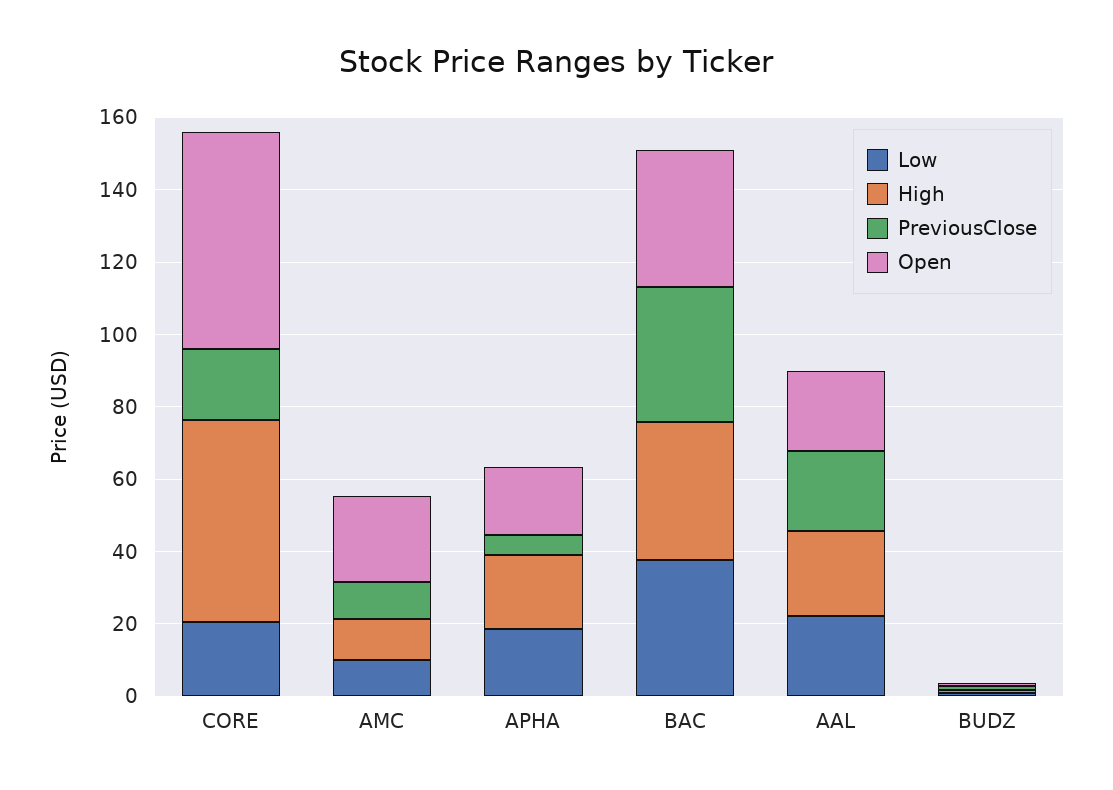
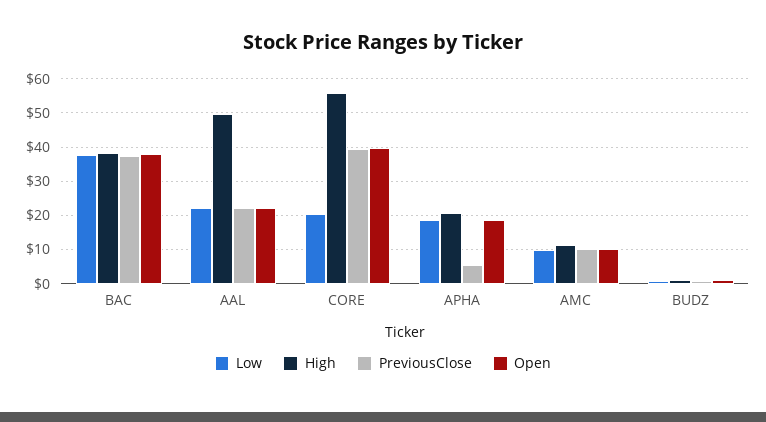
PreviousClose, CORE: 20 -> 40
Open, CORE: 60 -> 40
Open, AMC: 25 -> 10
High, AAL: 25 -> 50

